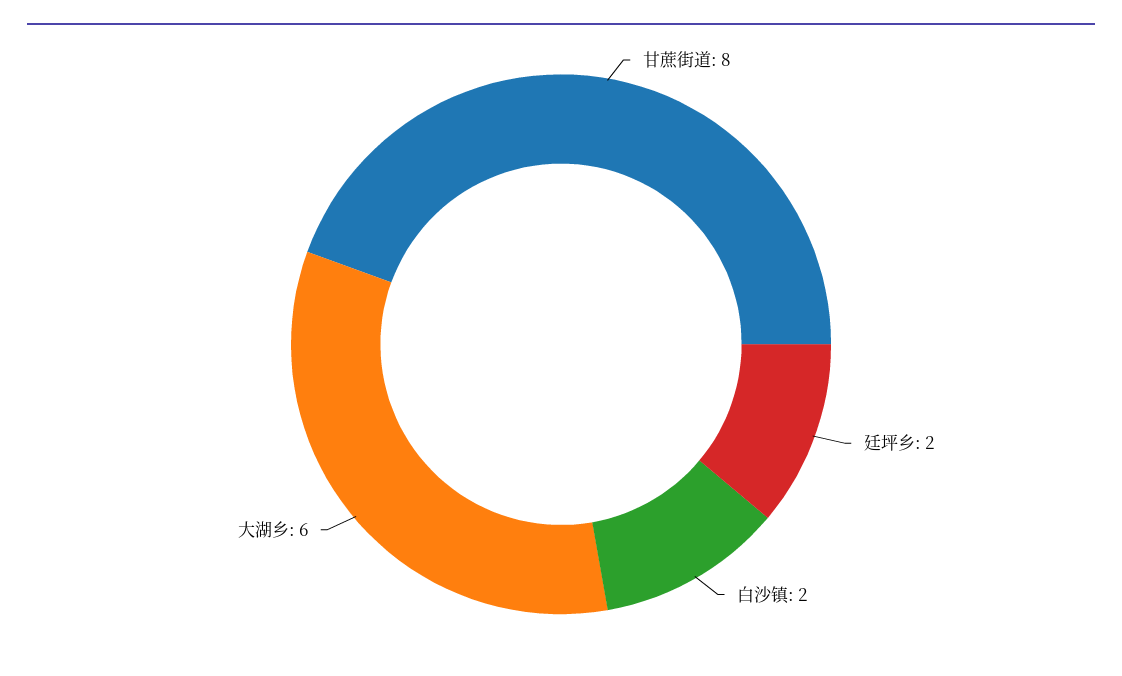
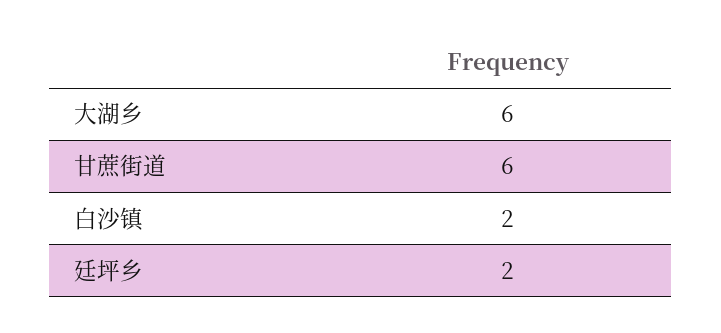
甘蔗街道: 8 -> 6

